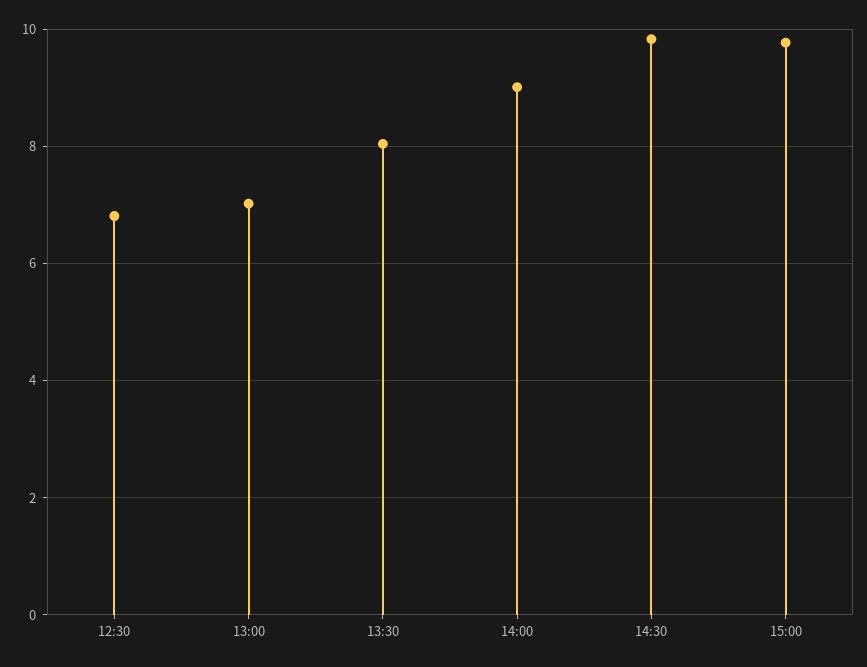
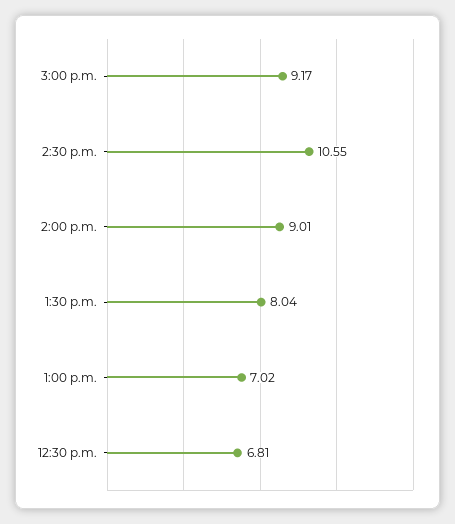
14:30: 9.8 -> 10.55
15:00: 9.8 -> 9.17

